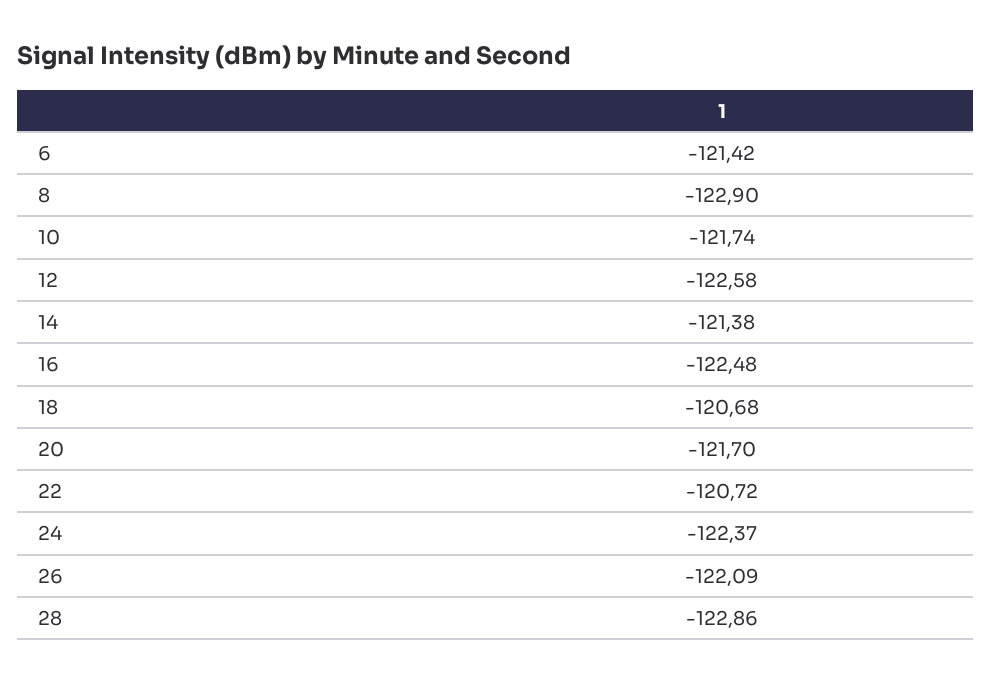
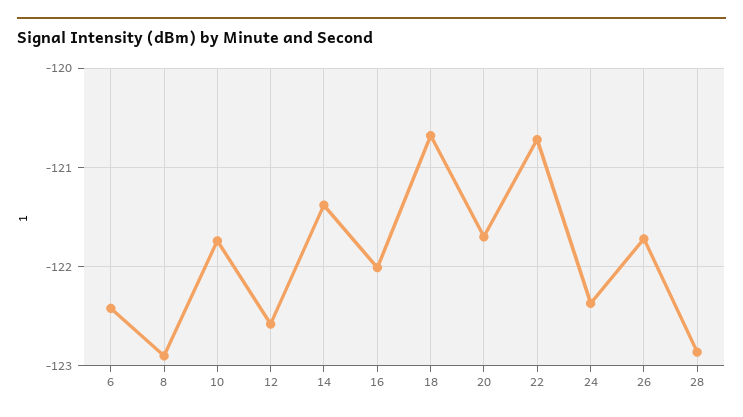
6: -121.42 -> -122.4
16: -122.48 -> -122
26: -122.09 -> -121.7

